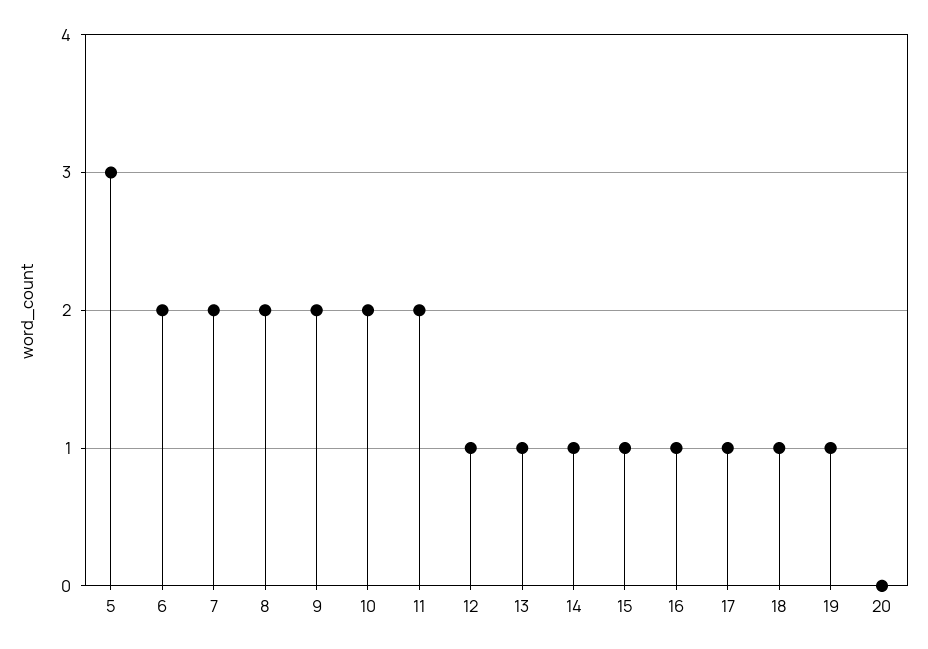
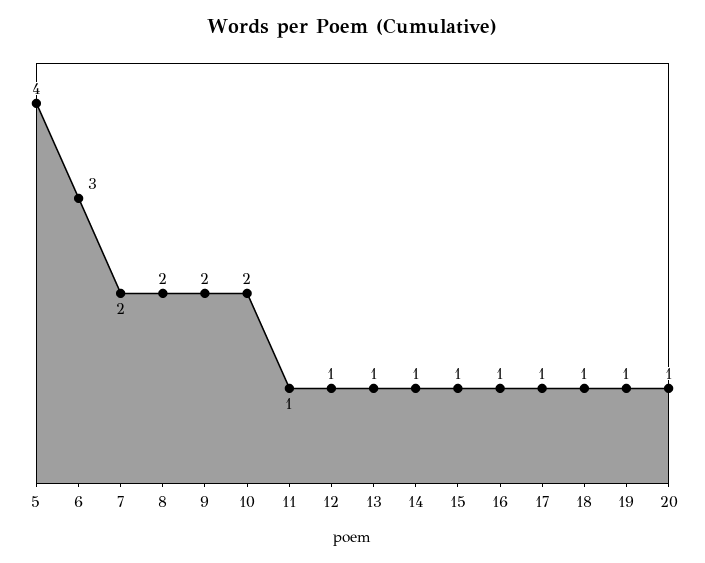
5: 3 -> 4
6: 2 -> 3
11: 2 -> 1
20: 0 -> 1

